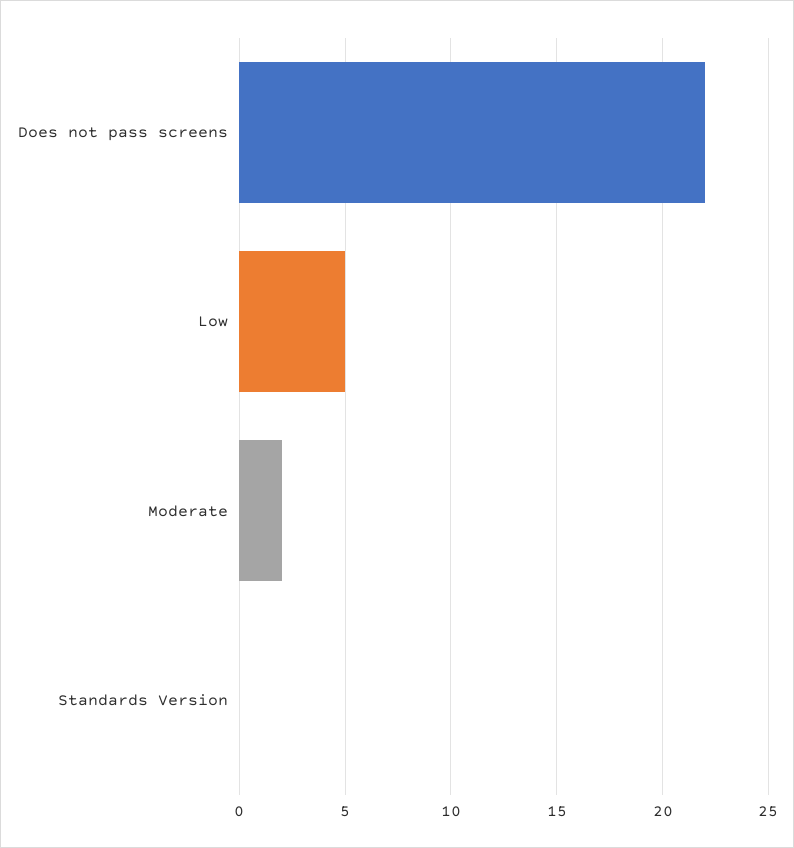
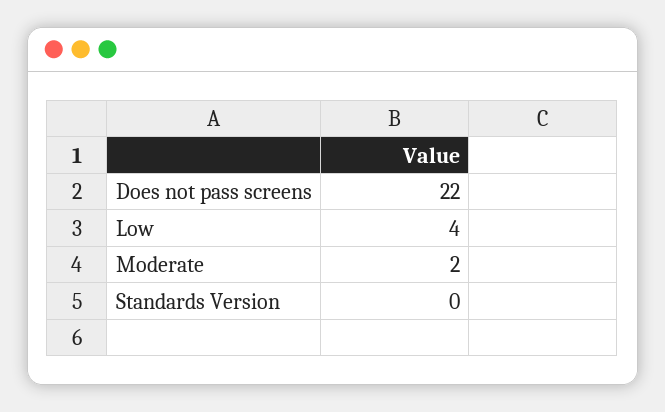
Low: 5 -> 4

